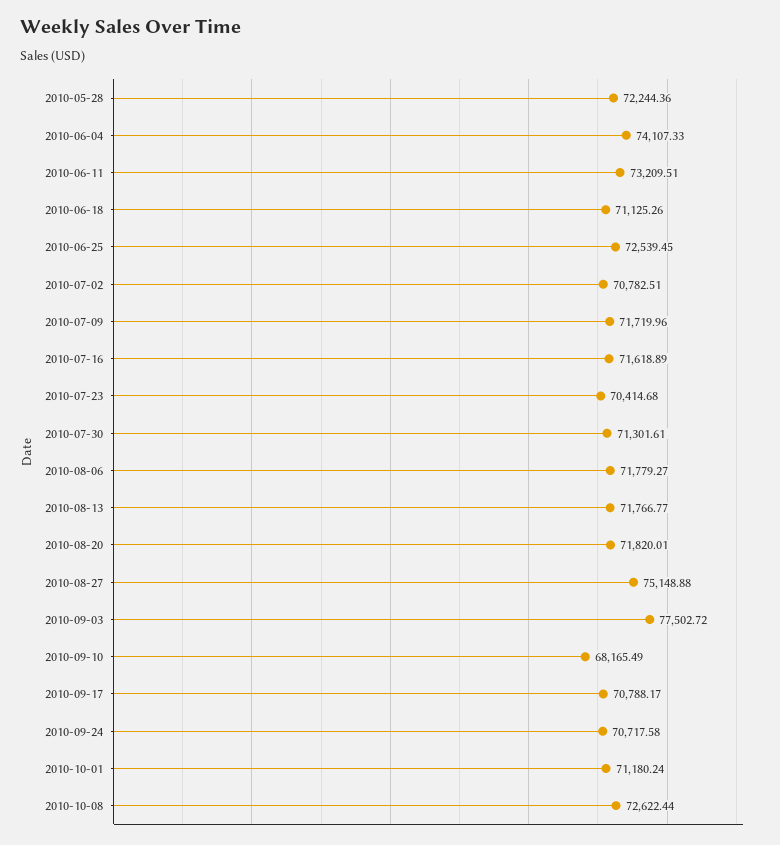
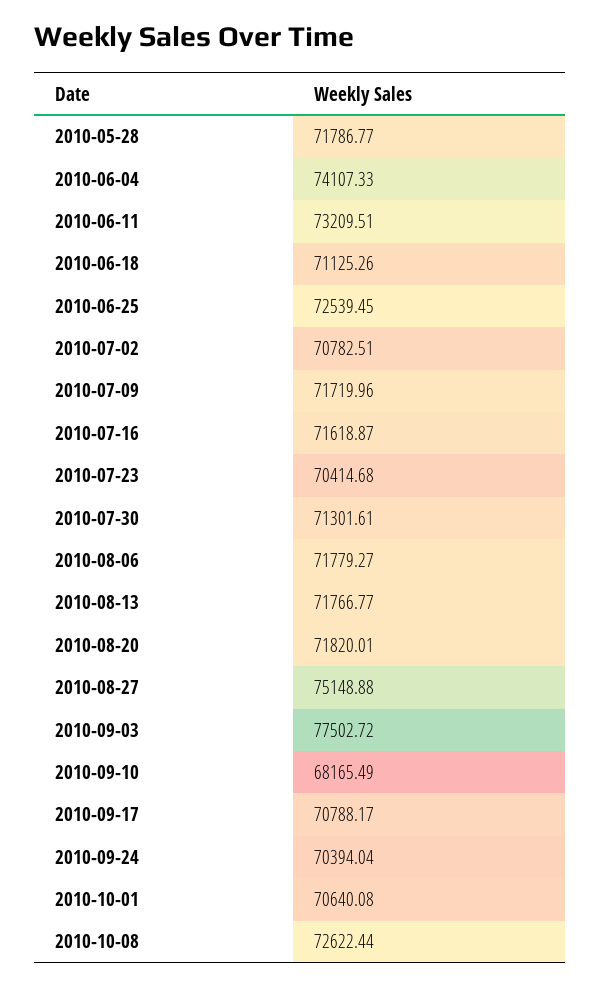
2010-05-28: 72244.36 -> 71786.77
2010-07-16: 71618.89 -> 71618.87
2010-09-24: 70717.58 -> 70394.04
2010-10-01: 71180.24 -> 70640.08

